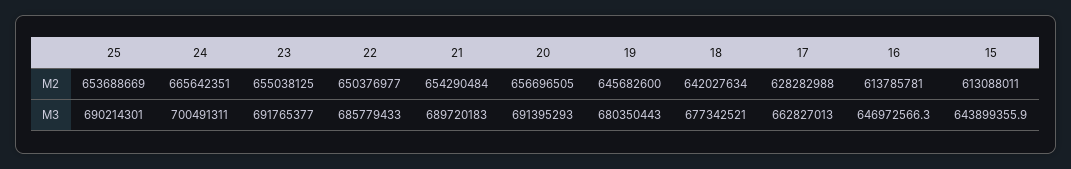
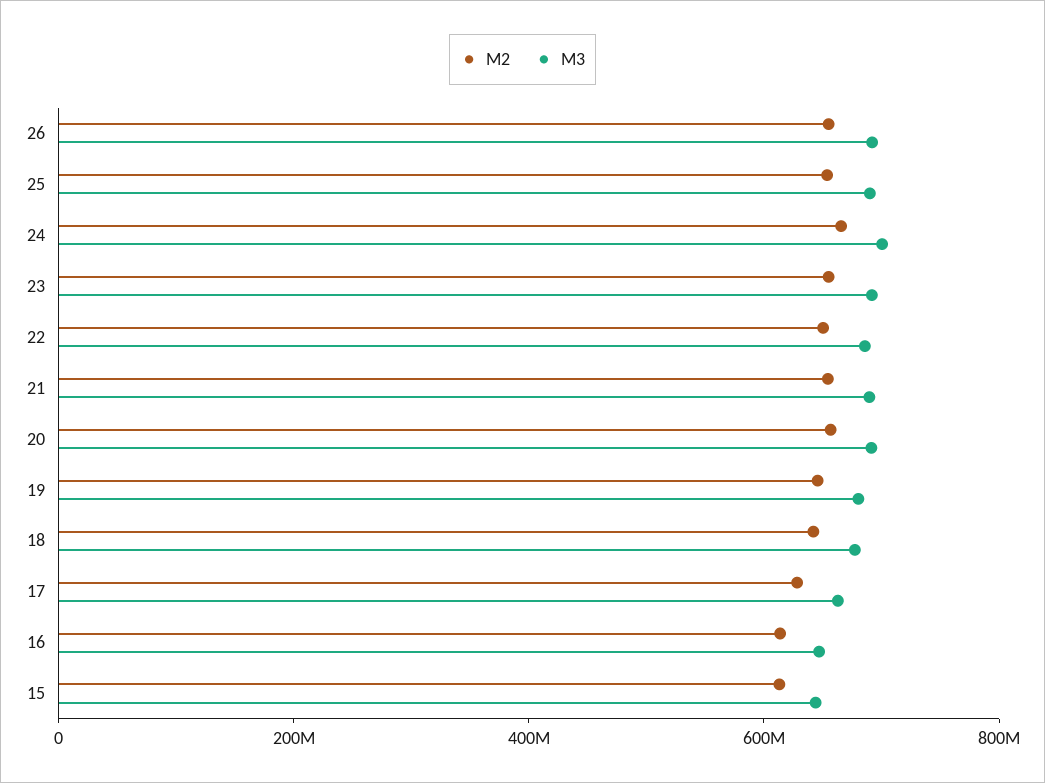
M2, 26: none -> 650000000
M3, 26: none -> 700000000

